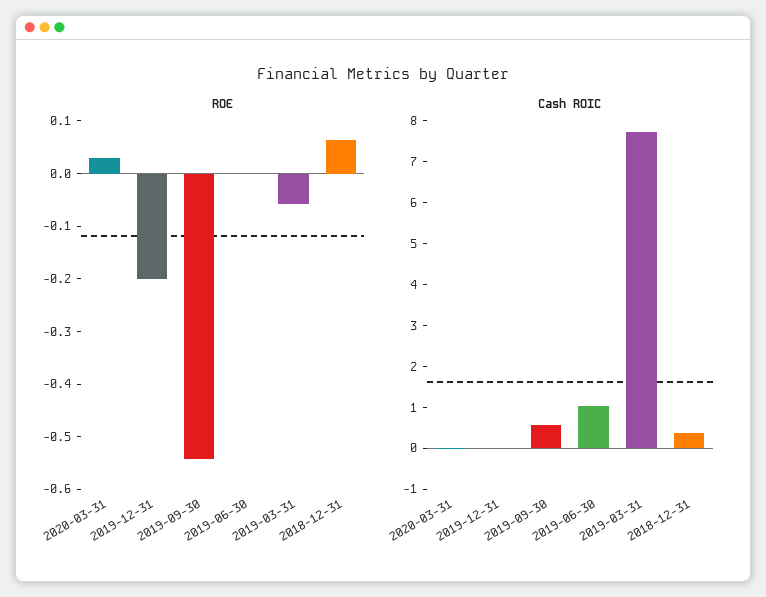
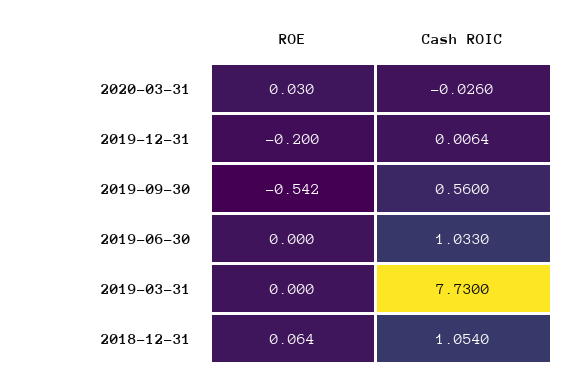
ROE, 2019-03-31: -0.06 -> 0
Cash ROIC, 2018-12-31: 0.4 -> 1.054

